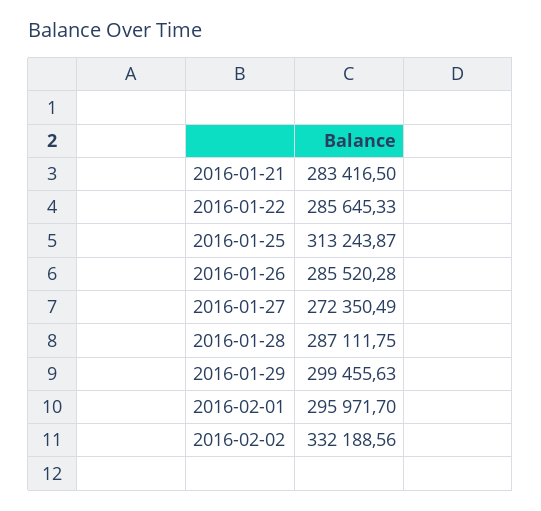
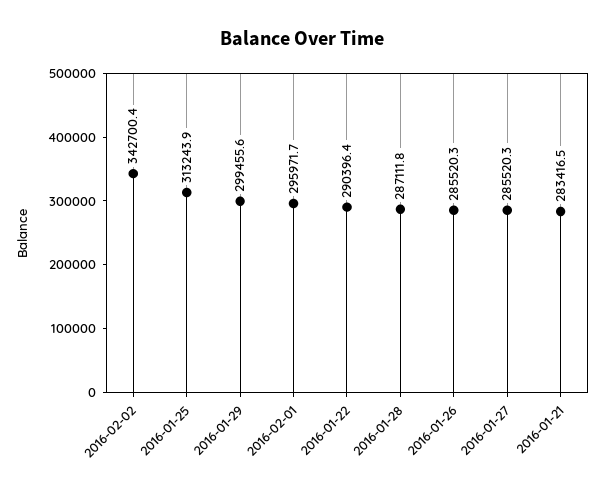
2016-01-22: 285645.33 -> 290396.4
2016-01-27: 272350.49 -> 285520.3
2016-02-02: 332188.56 -> 342700.4

